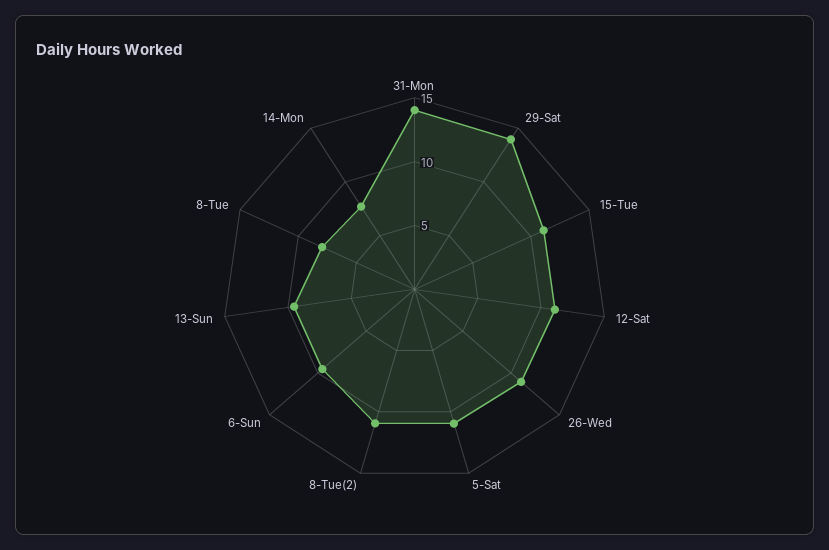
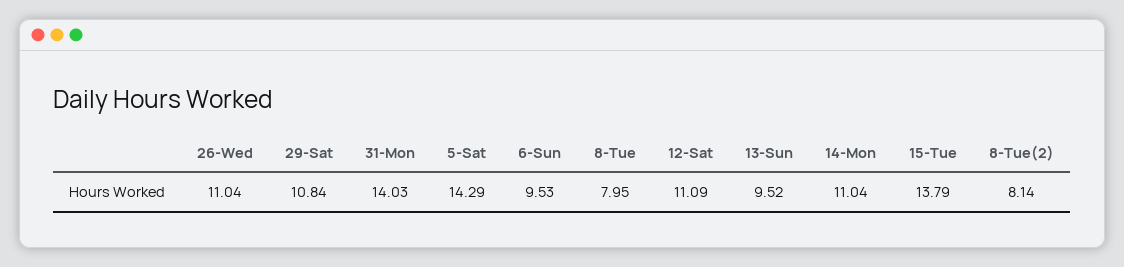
29-Sat: 14 -> 10.84
15-Tue: 11 -> 13.79
5-Sat: 11 -> 14.29
8-Tue(2): 11 -> 8.14
14-Mon: 8 -> 11.04

